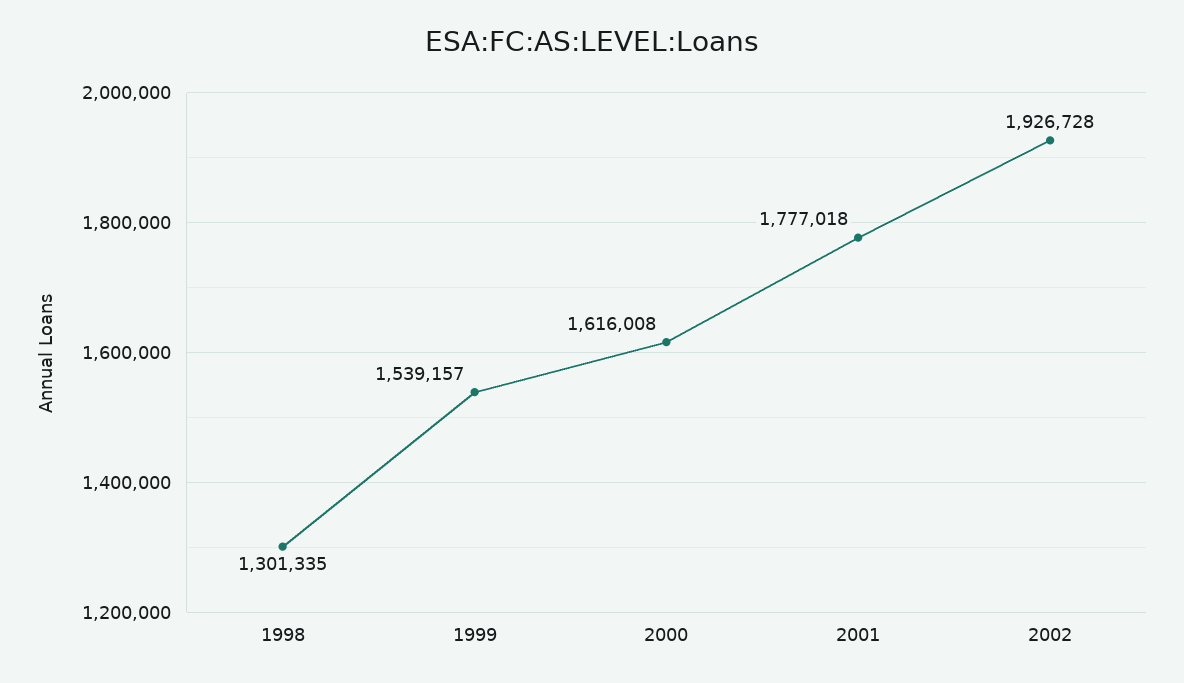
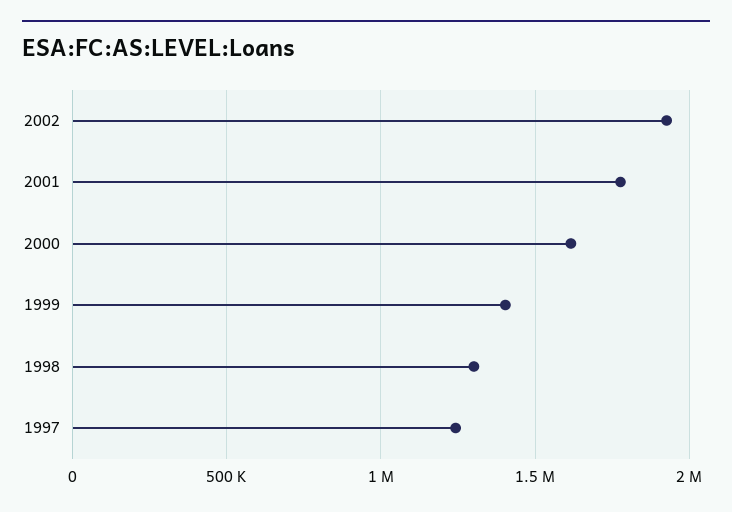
1999: 1539157 -> 1400000
1997: none -> 1250000

